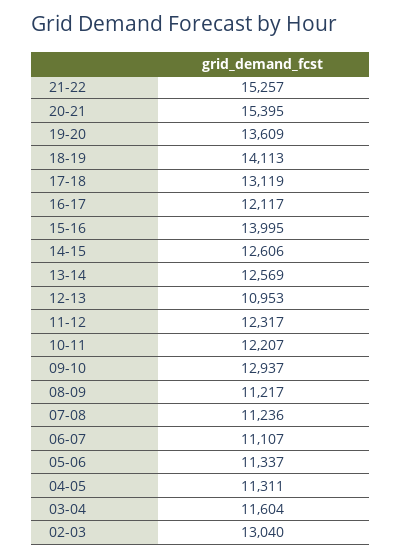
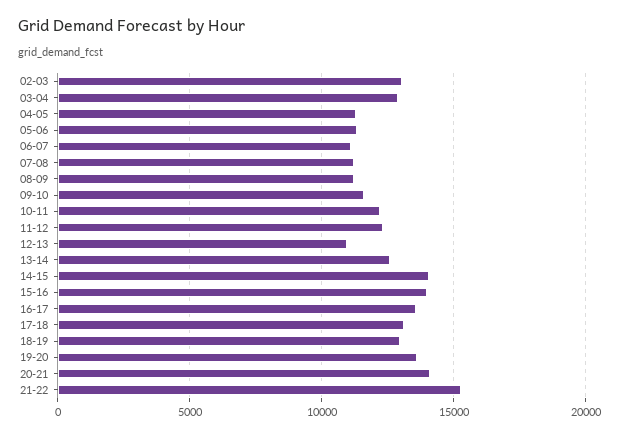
20-21: 15395 -> 14000
18-19: 14113 -> 13000
16-17: 12117 -> 13500
14-15: 12606 -> 14000
09-10: 12937 -> 11500
03-04: 11604 -> 13000

